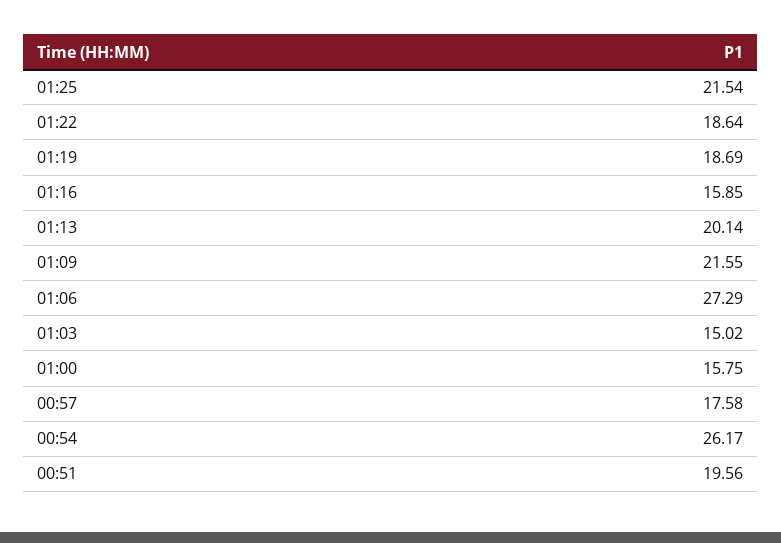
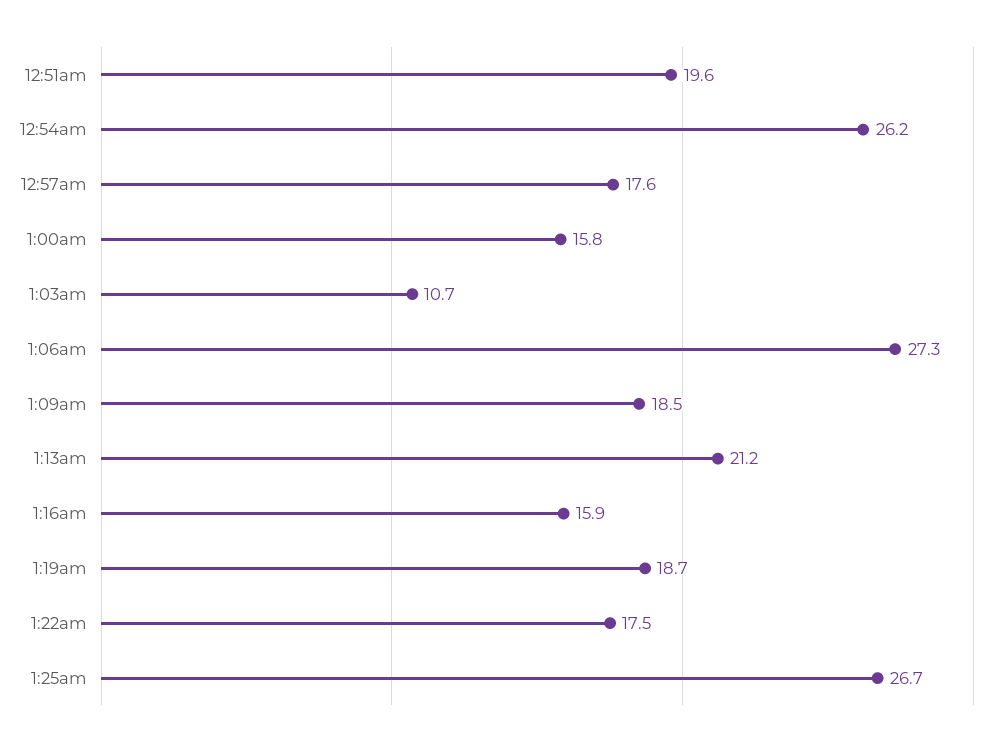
01:25: 21.54 -> 26.7
01:22: 18.64 -> 17.5
01:13: 20.14 -> 21.2
01:09: 21.55 -> 18.5
01:03: 15.02 -> 10.7

